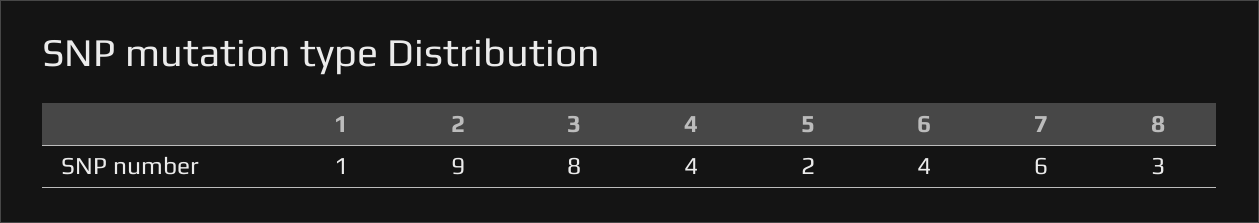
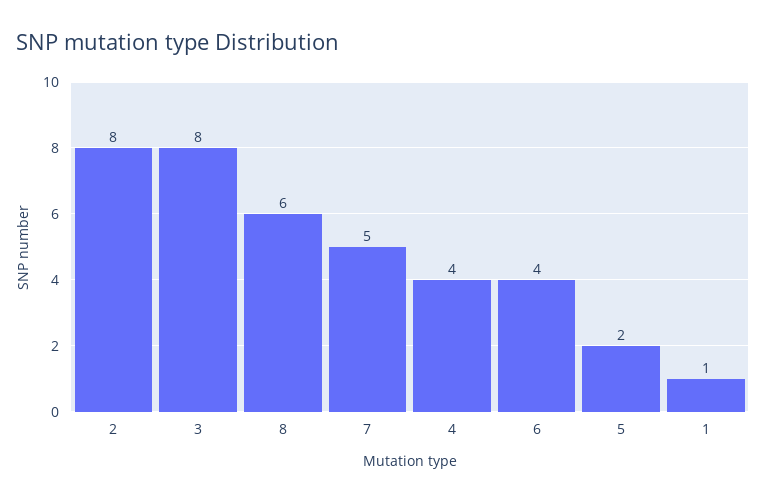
2: 9 -> 8
7: 6 -> 5
8: 3 -> 6

